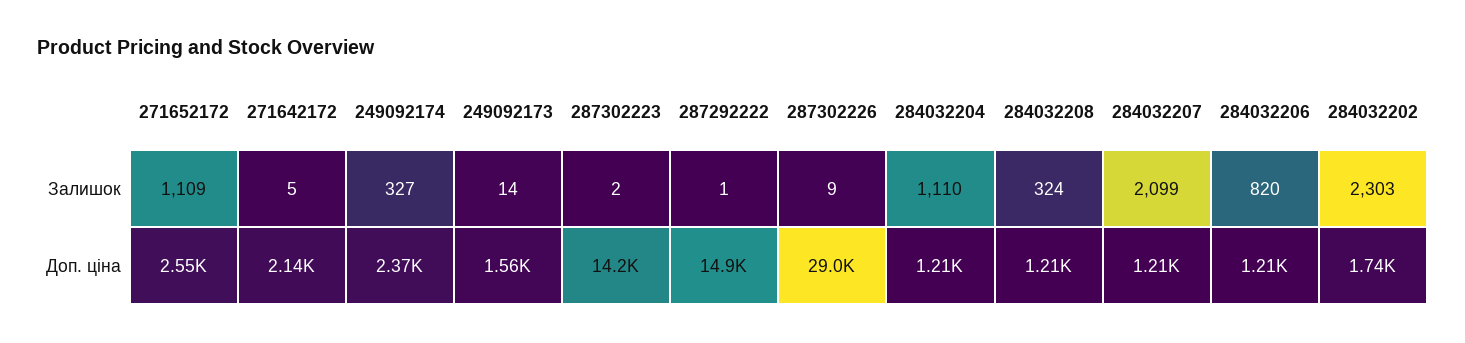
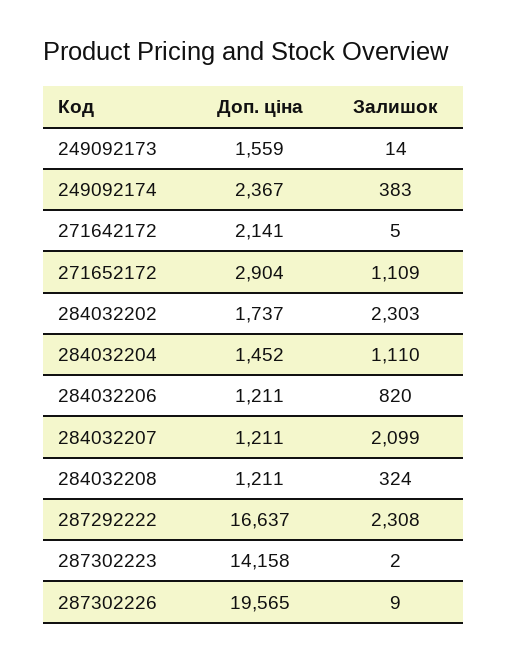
249092174, Залишок: 327 -> 383
287292222, Залишок: 1 -> 2308
271652172, Доп. ціна: 2550 -> 2904
287292222, Доп. ціна: 14900 -> 16637
287302226, Доп. ціна: 29000 -> 19565
284032204, Доп. ціна: 1210 -> 1452

